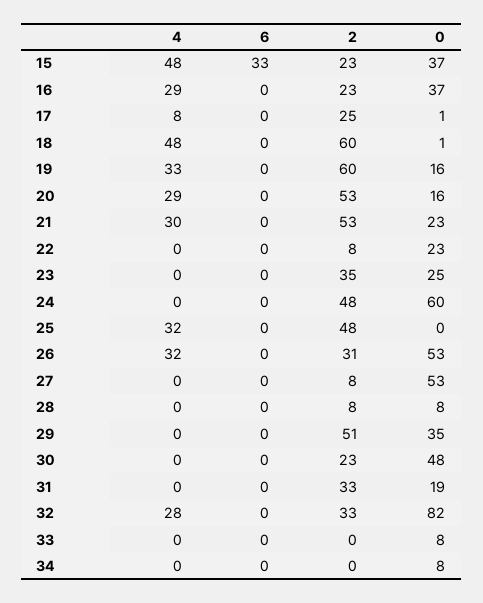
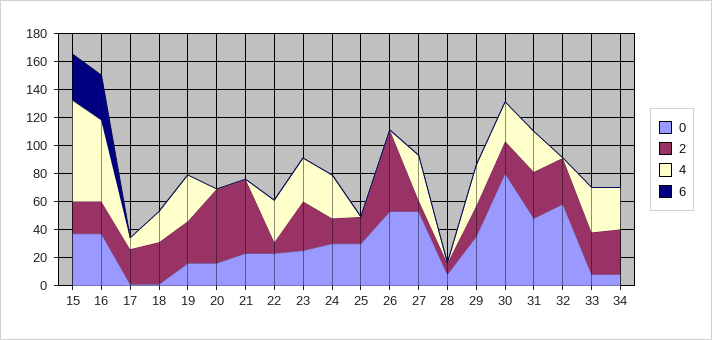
4, 15: 48 -> 70
4, 16: 29 -> 60
6, 16: 0 -> 30
4, 18: 48 -> 20
2, 18: 60 -> 30
2, 19: 60 -> 30
4, 20: 29 -> 0
4, 21: 30 -> 0
4, 22: 0 -> 30
4, 23: 0 -> 30
4, 24: 0 -> 30
2, 24: 48 -> 20
0, 24: 60 -> 30
4, 25: 32 -> 0
2, 25: 48 -> 20
0, 25: 0 -> 30
4, 26: 32 -> 0
2, 26: 31 -> 60
4, 27: 0 -> 30
4, 29: 0 -> 30
2, 29: 51 -> 20
4, 30: 0 -> 30
0, 30: 48 -> 80
4, 31: 0 -> 30
0, 31: 19 -> 50
4, 32: 28 -> 0
0, 32: 82 -> 60
4, 33: 0 -> 30
2, 33: 0 -> 30
4, 34: 0 -> 30
2, 34: 0 -> 30

